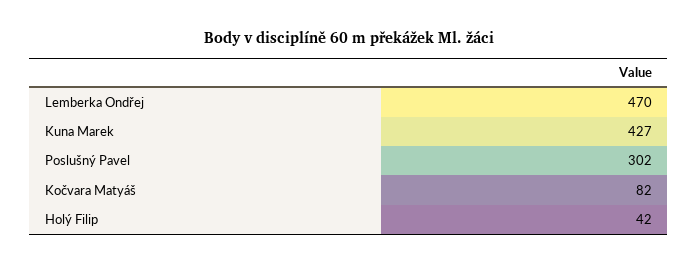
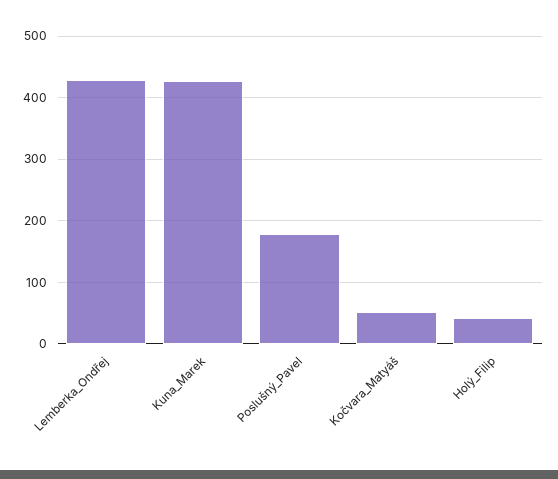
Lemberka Ondřej: 470 -> 430
Poslušný Pavel: 302 -> 180
Kočvara Matyáš: 82 -> 50

